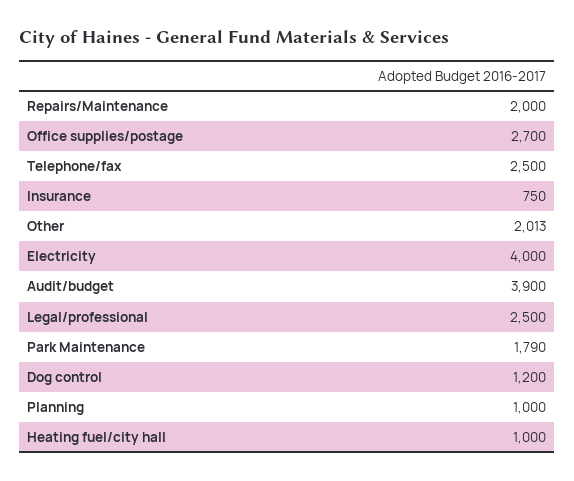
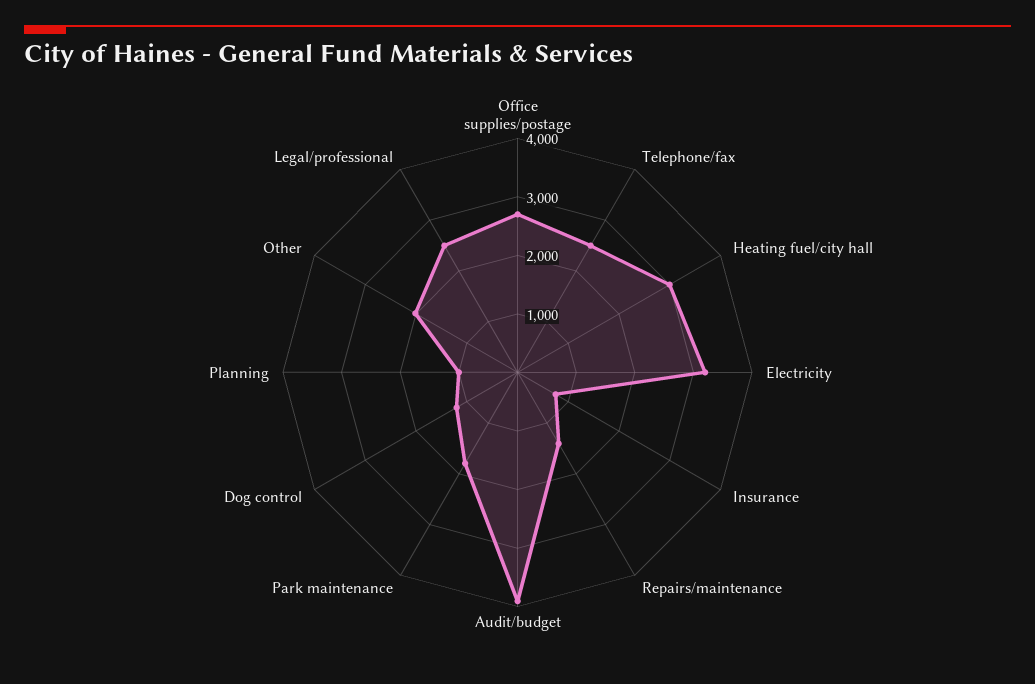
Repairs/Maintenance: 2000 -> 1400
Electricity: 4000 -> 3200
Heating fuel/city hall: 1000 -> 3000

